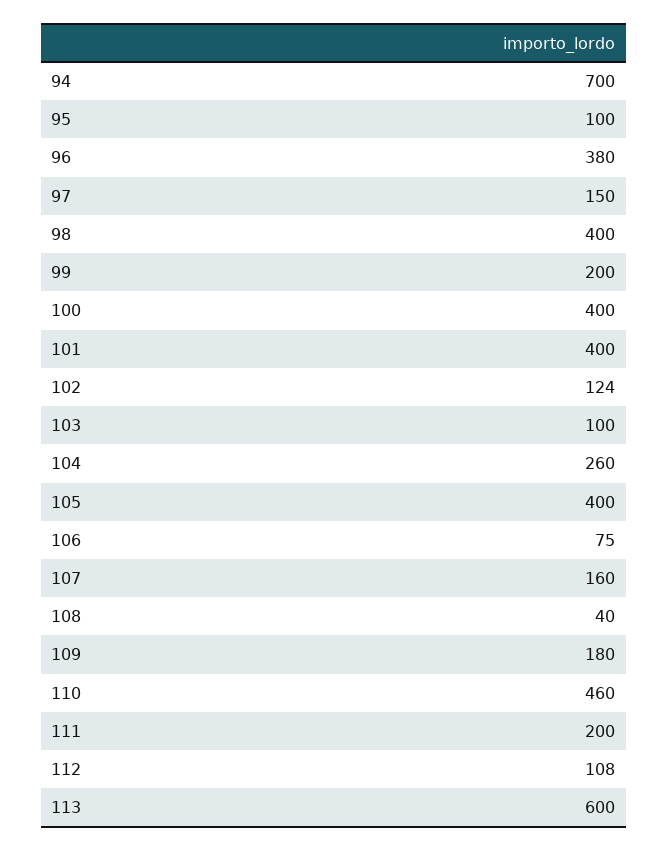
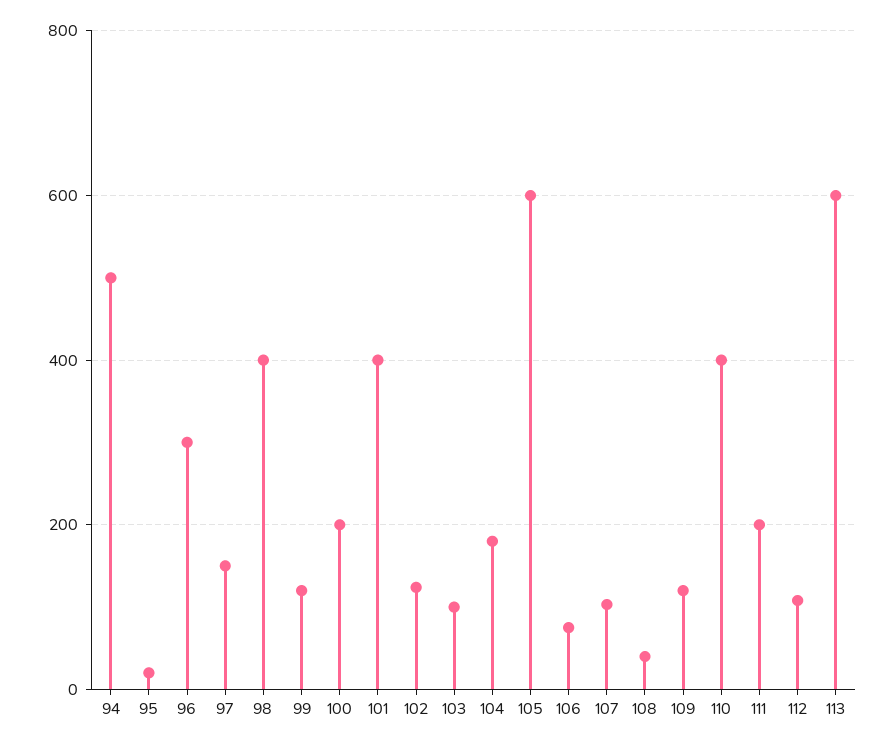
94: 700 -> 500
95: 100 -> 20
96: 380 -> 300
99: 200 -> 120
100: 400 -> 200
104: 260 -> 180
105: 400 -> 600
107: 160 -> 100
109: 180 -> 120
110: 460 -> 400

